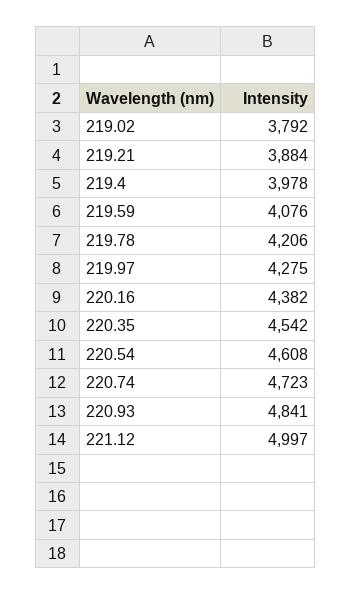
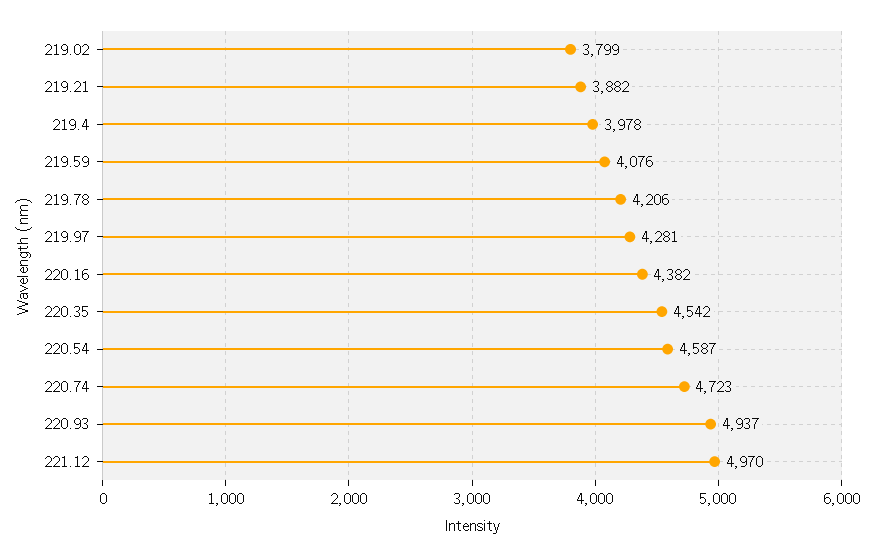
219.02: 3792 -> 3799
219.21: 3884 -> 3882
219.97: 4275 -> 4281
220.54: 4608 -> 4587
220.93: 4841 -> 4937
221.12: 4997 -> 4970

